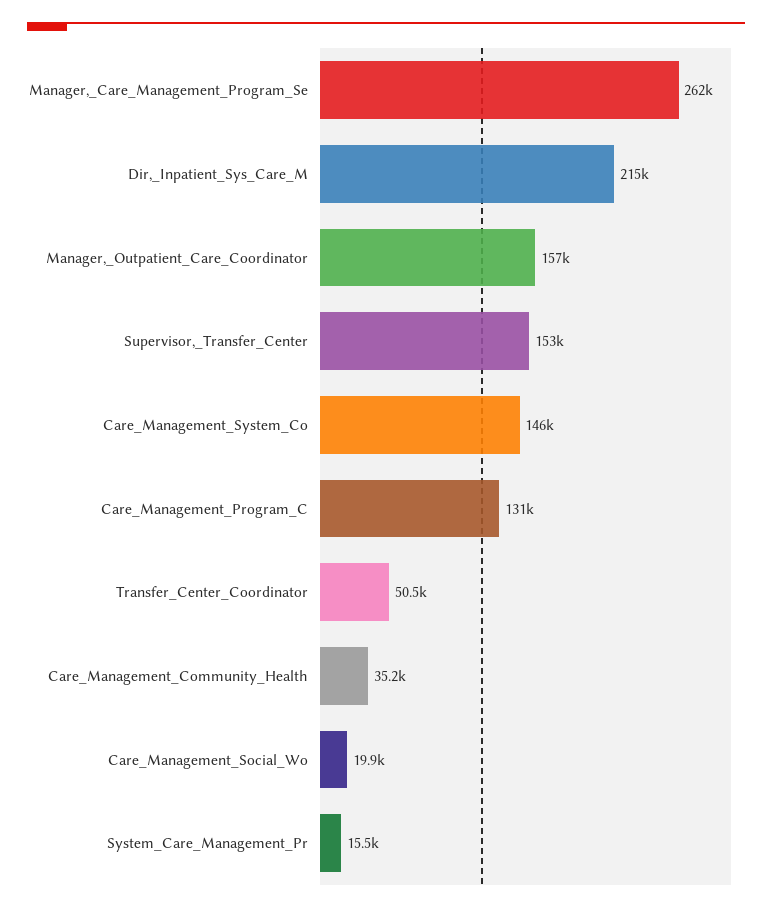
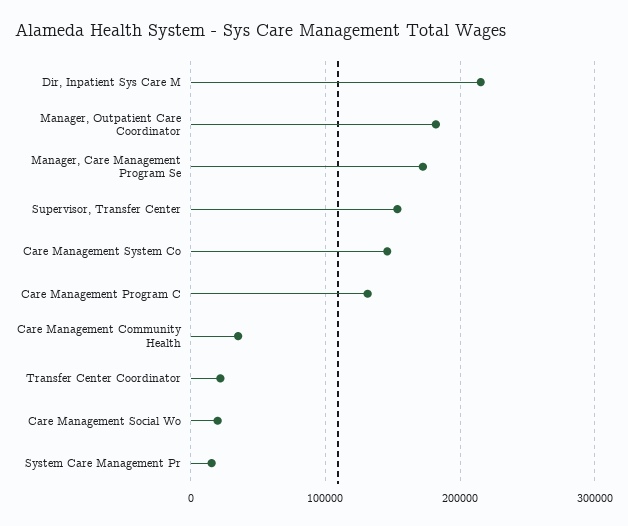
Manager,_Care_Management_Program_Se: 262000 -> 170000
Manager,_Outpatient_Care_Coordinator: 157000 -> 180000
Transfer_Center_Coordinator: 50500 -> 20000

